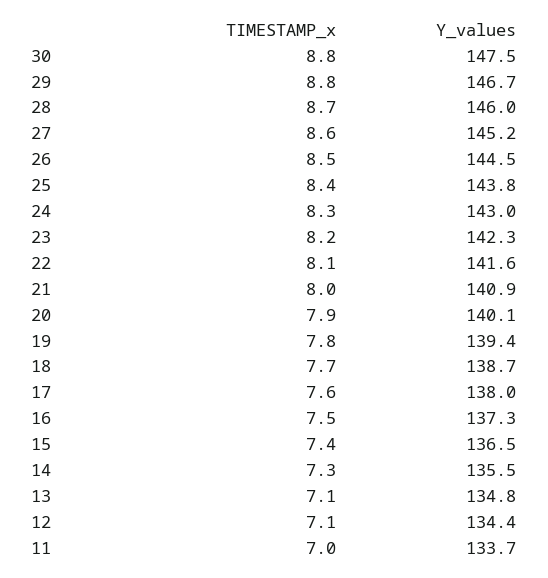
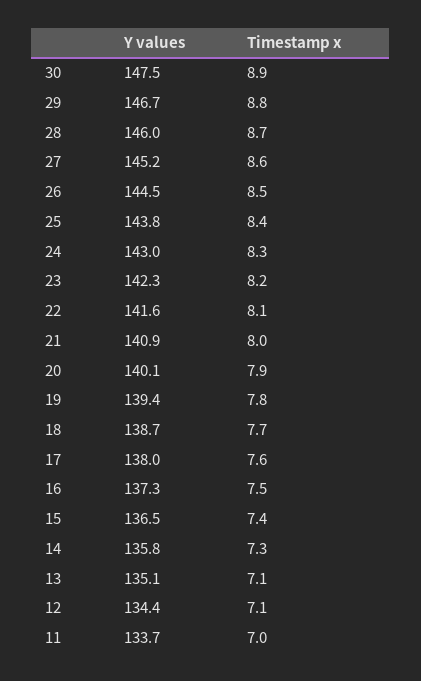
TIMESTAMP_x, 30: 8.8 -> 8.9
Y_values, 14: 135.5 -> 135.8
Y_values, 13: 134.8 -> 135.1

